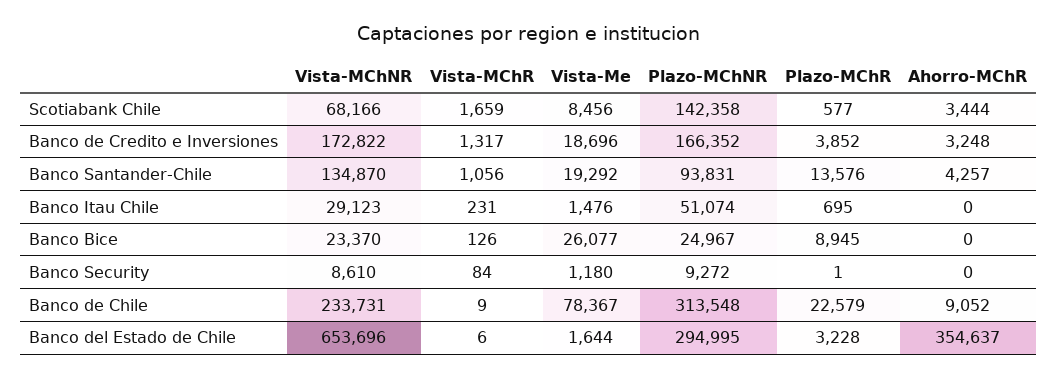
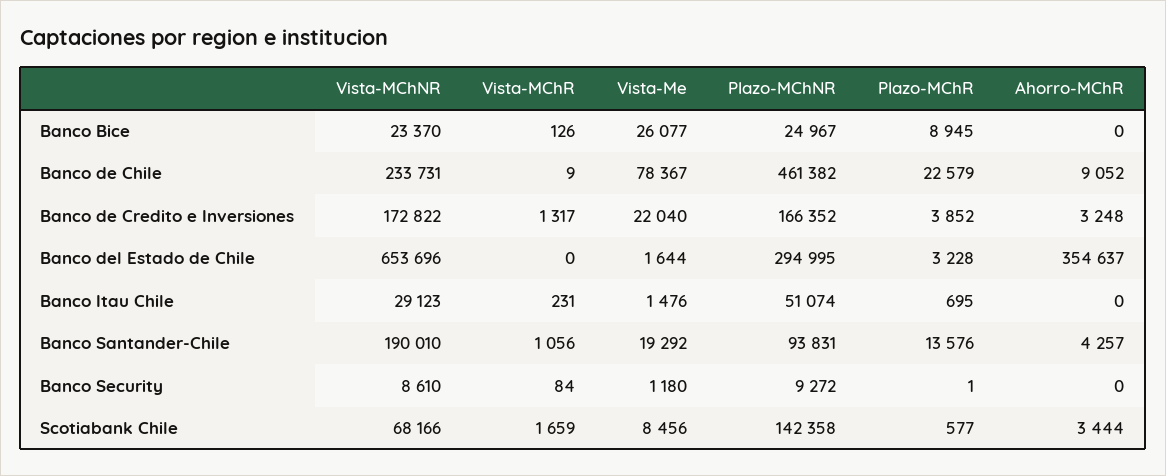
Vista-Me, Banco de Credito e Inversiones: 18696 -> 22040
Vista-MChNR, Banco Santander-Chile: 134870 -> 190010
Plazo-MChNR, Banco de Chile: 313548 -> 461382
Vista-MChR, Banco del Estado de Chile: 6 -> 0

